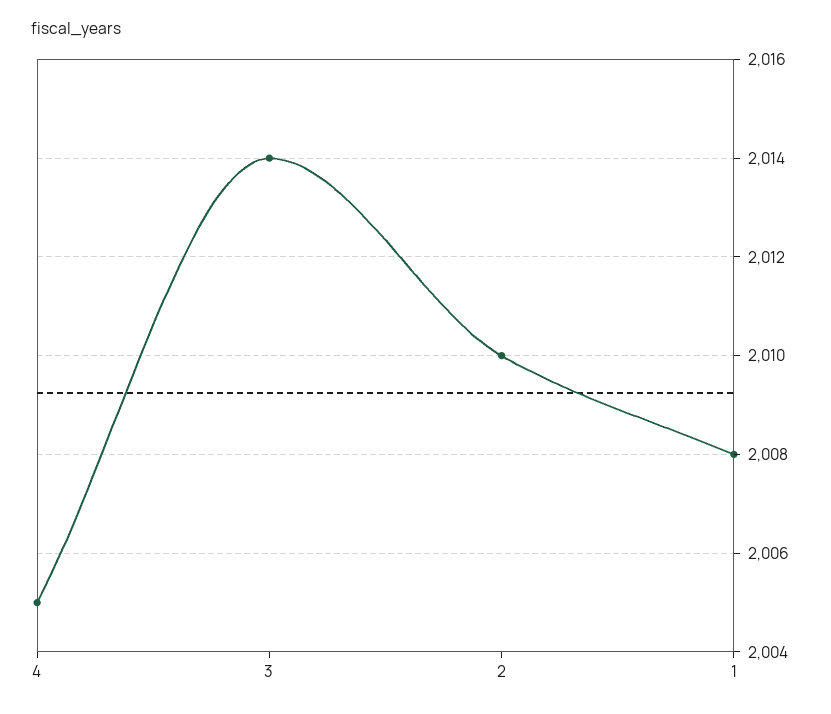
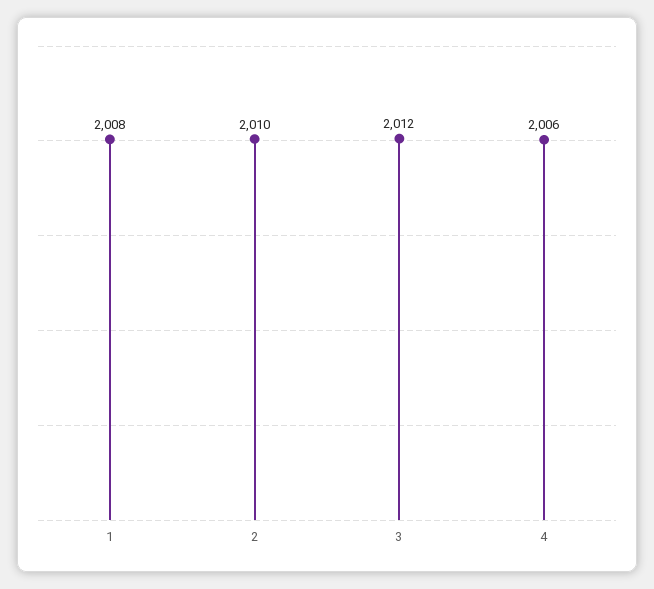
4: 2005 -> 2006
3: 2014 -> 2012

